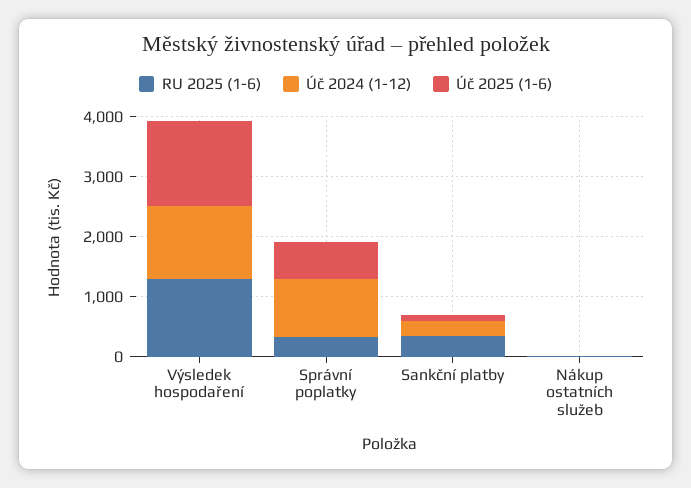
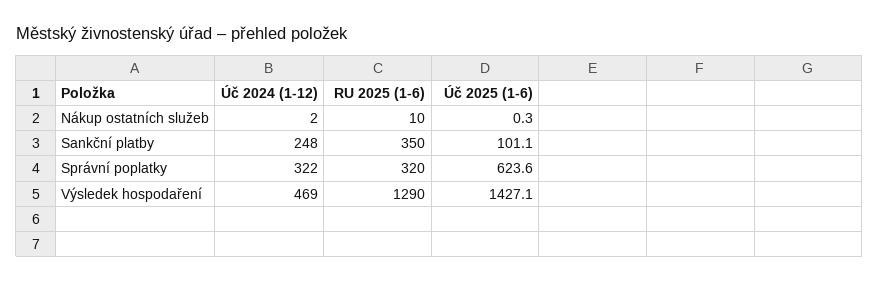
Úč 2024 (1-12), Výsledek hospodaření: 1200 -> 469
Úč 2024 (1-12), Správní poplatky: 1000 -> 322

